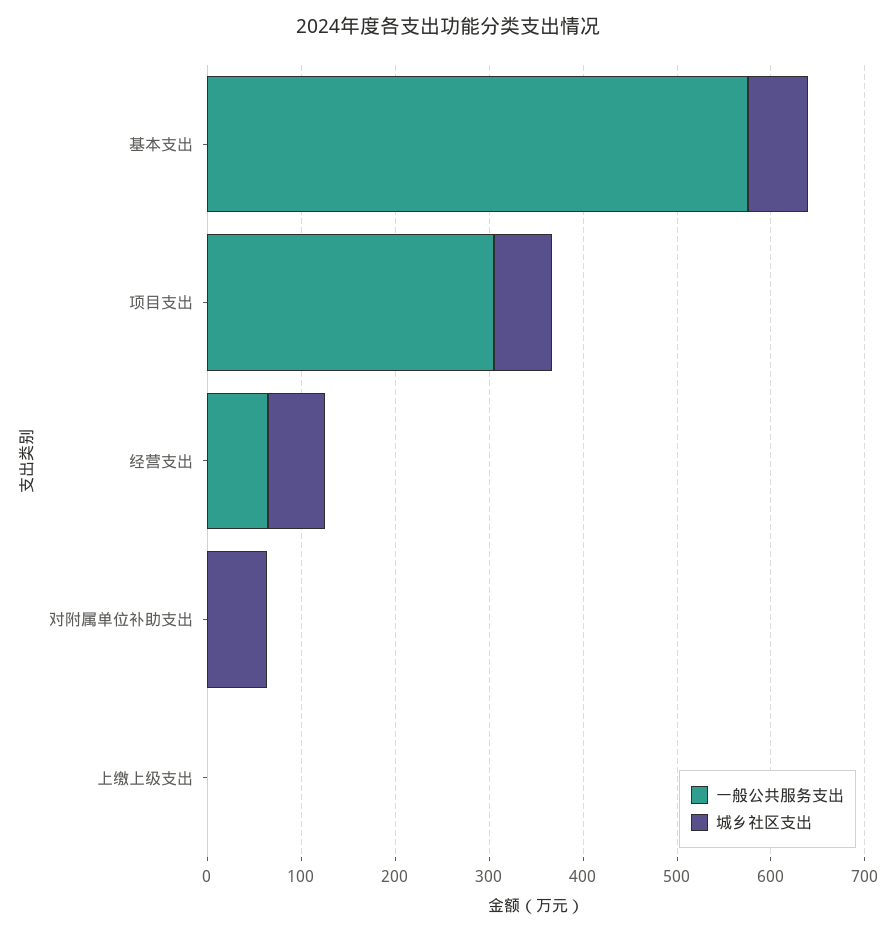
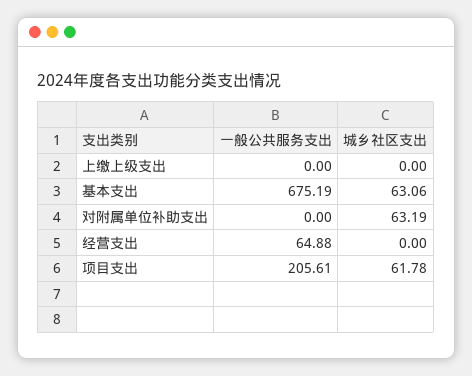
一般公共服务支出, 基本支出: 580 -> 675.19
一般公共服务支出, 项目支出: 300 -> 205.61
城乡社区支出, 经营支出: 60 -> 0

